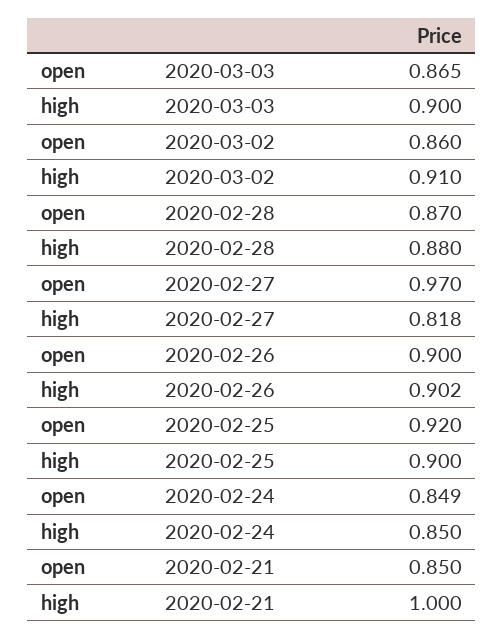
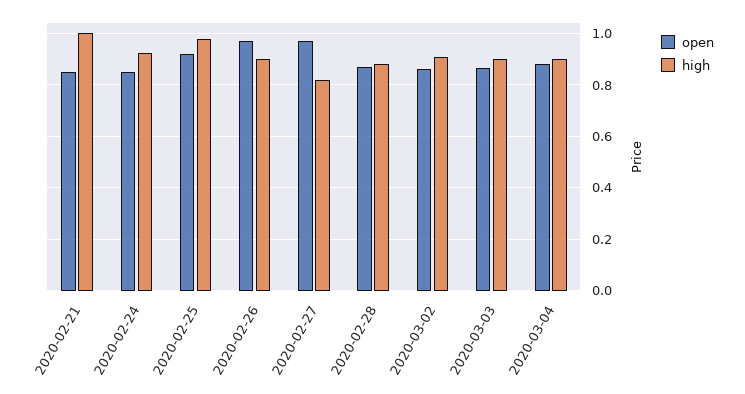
open, 2020-02-26: 0.9 -> 0.975
high, 2020-02-25: 0.9 -> 0.975
high, 2020-02-24: 0.85 -> 0.925
open, 2020-03-04: none -> 0.875
high, 2020-03-04: none -> 0.9

